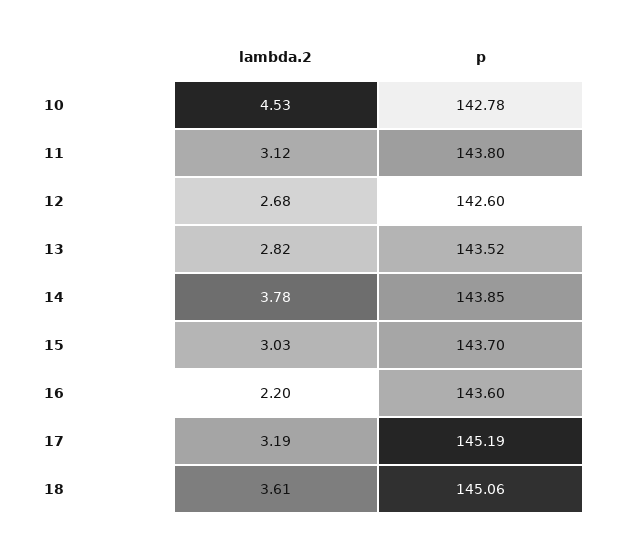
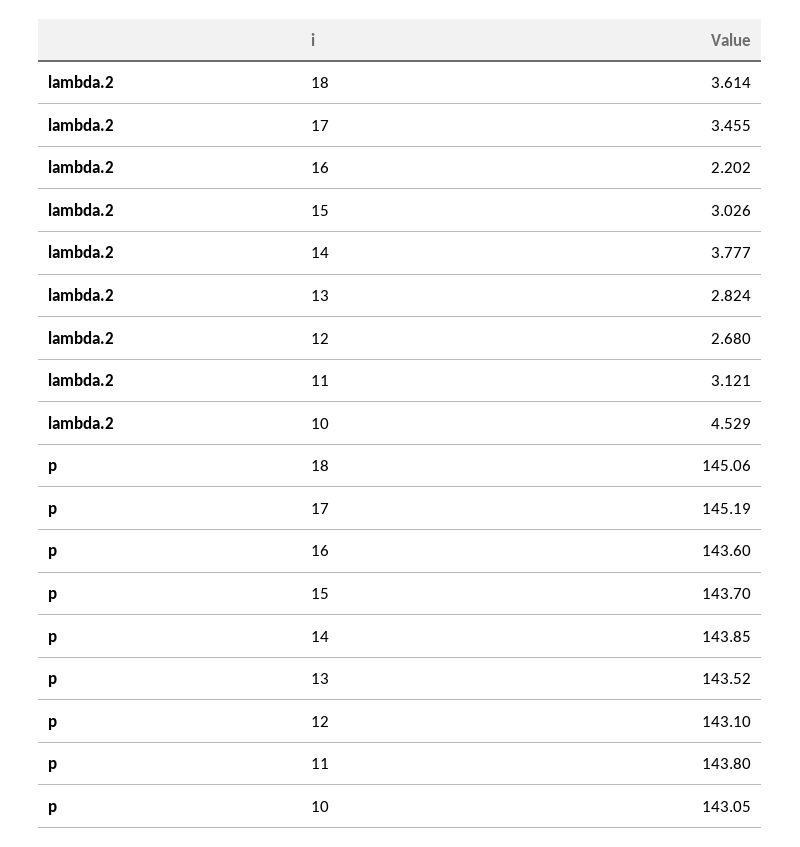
p, 10: 142.78 -> 143.05
p, 12: 142.6 -> 143.1
lambda.2, 17: 3.19 -> 3.455

